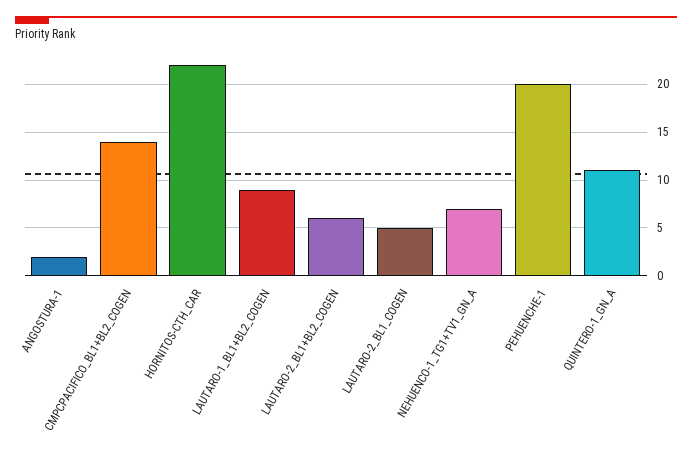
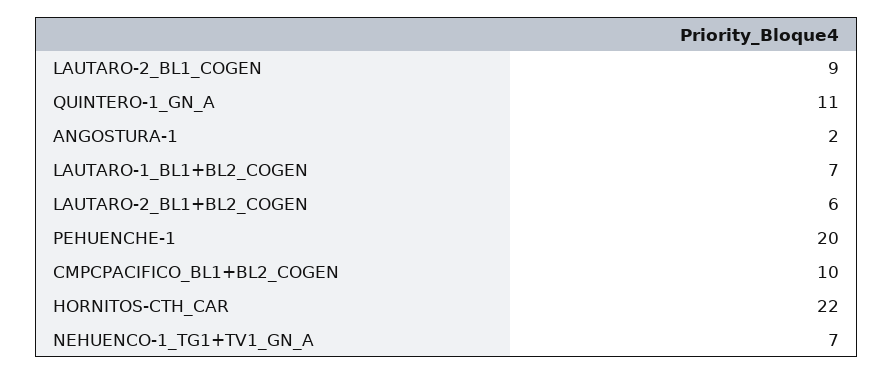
CMPCPACIFICO_BL1+BL2_COGEN: 14 -> 10
LAUTARO-1_BL1+BL2_COGEN: 9 -> 7
LAUTARO-2_BL1_COGEN: 5 -> 9

